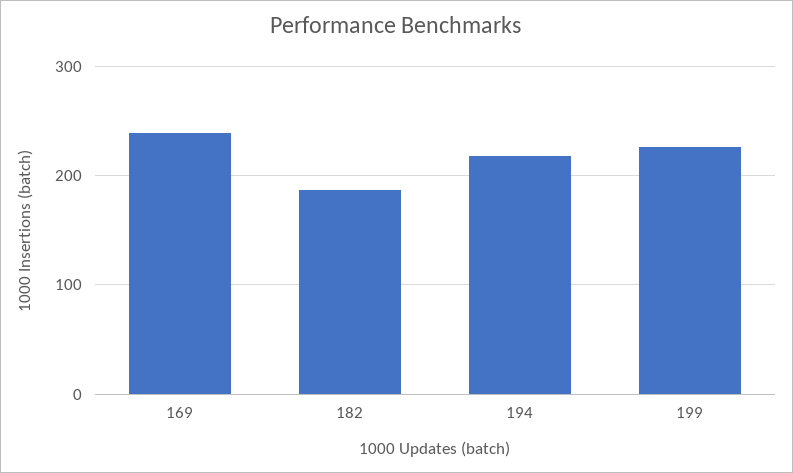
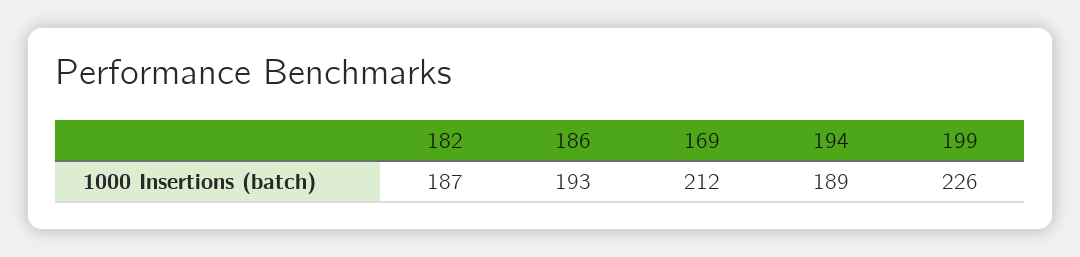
169: 240 -> 212
194: 220 -> 189
186: none -> 193

